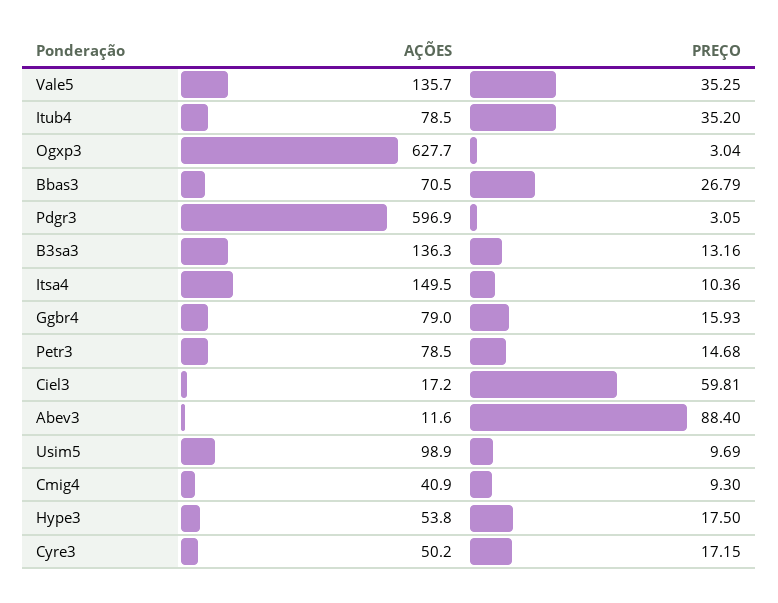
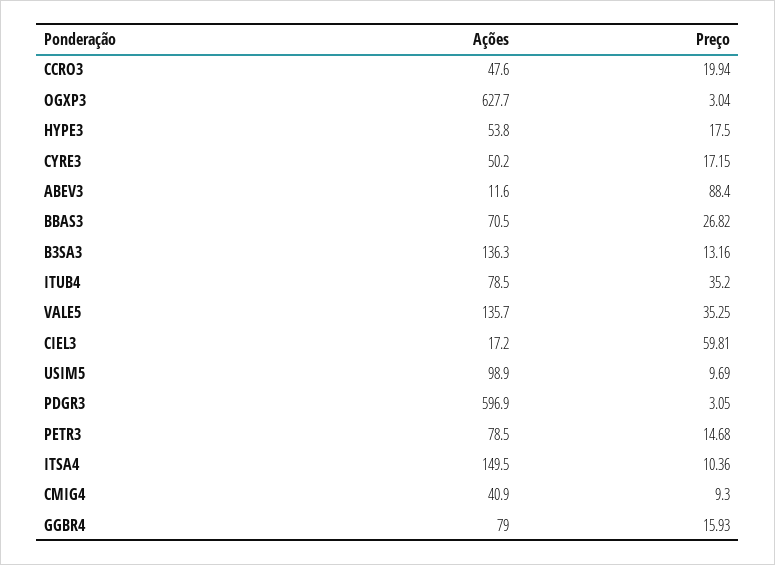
PREÇO, Bbas3: 26.79 -> 26.82
AÇÕES, CCRO3: none -> 47.6
PREÇO, CCRO3: none -> 19.94

